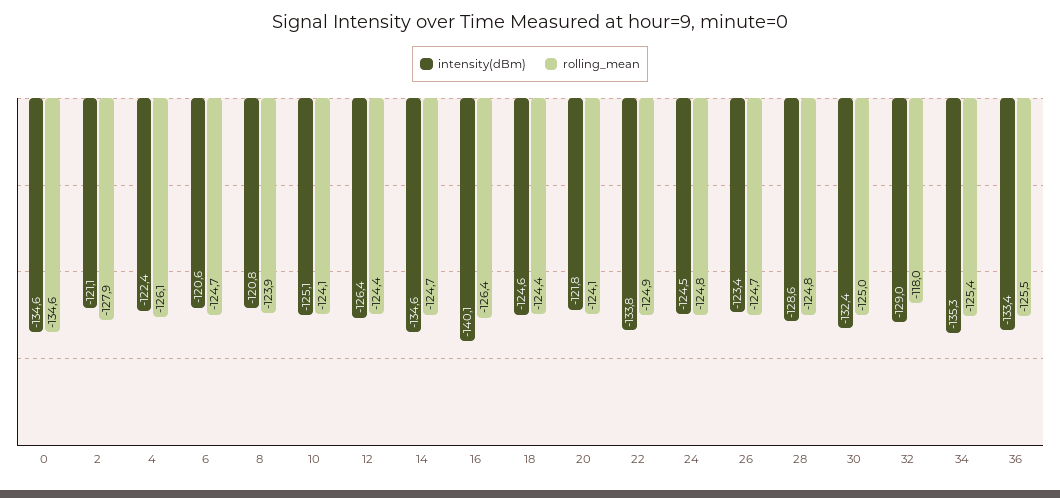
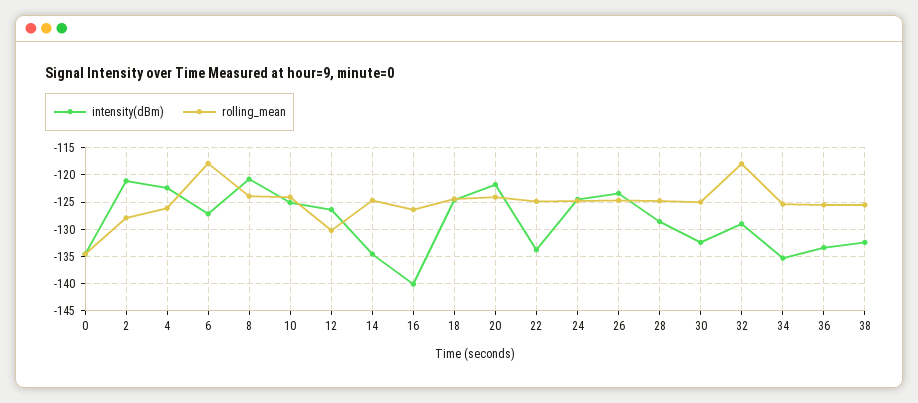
intensity(dBm), 6: -120.6 -> -127.5
rolling_mean, 6: -124.7 -> -117.5
rolling_mean, 12: -124.4 -> -130
intensity(dBm), 38: none -> -132.5
rolling_mean, 38: none -> -125

